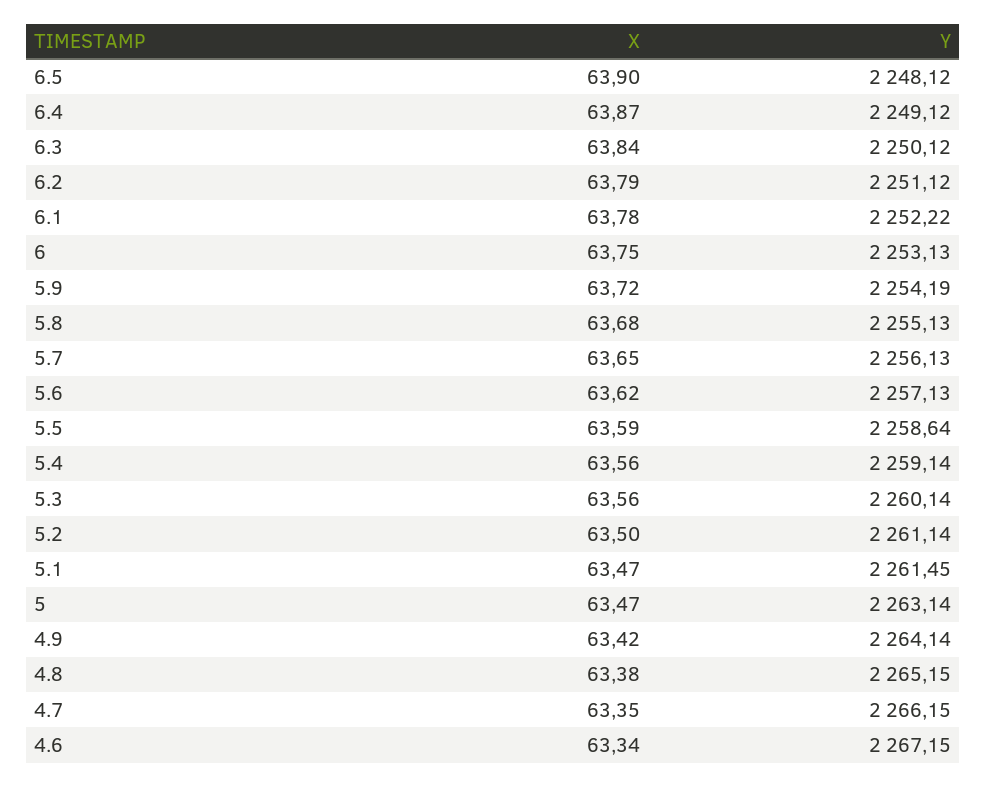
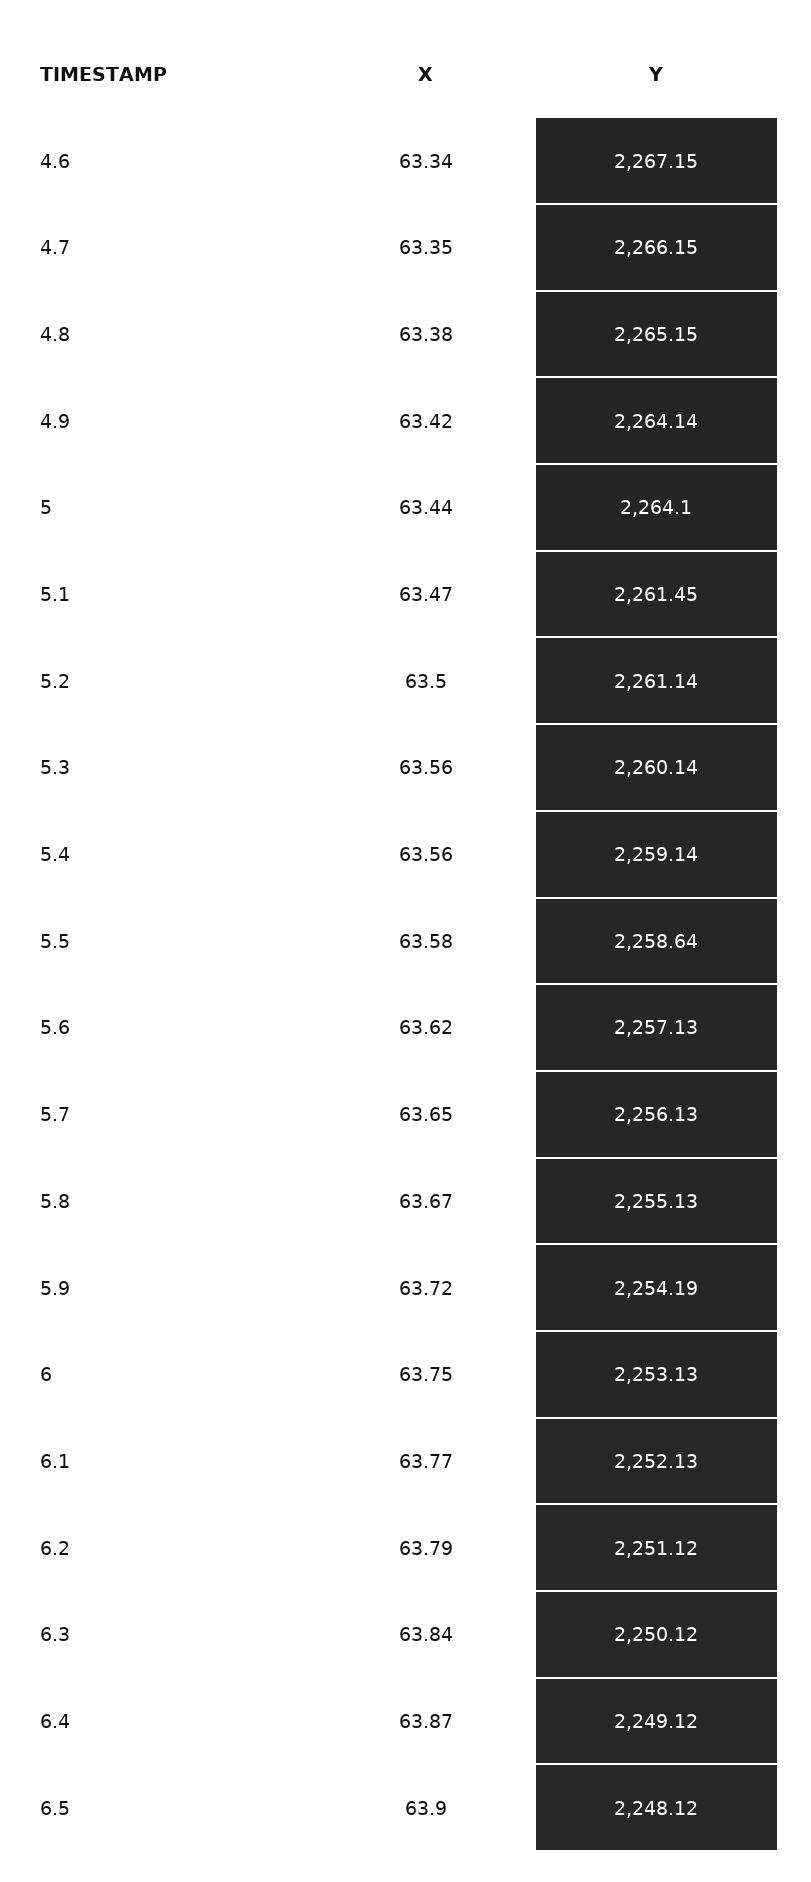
X, 6.1: 63.78 -> 63.77
Y, 6.1: 2252.22 -> 2252.13
X, 5.8: 63.68 -> 63.67
X, 5.5: 63.59 -> 63.58
X, 5: 63.47 -> 63.44
Y, 5: 2263.14 -> 2264.1

